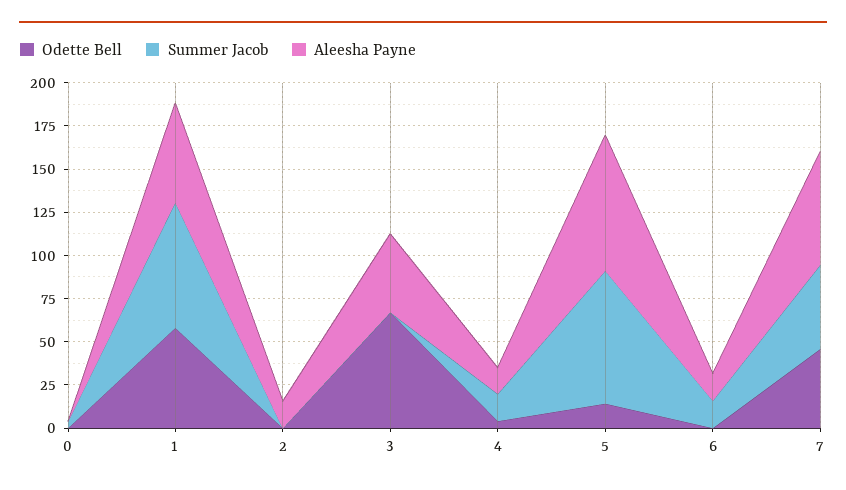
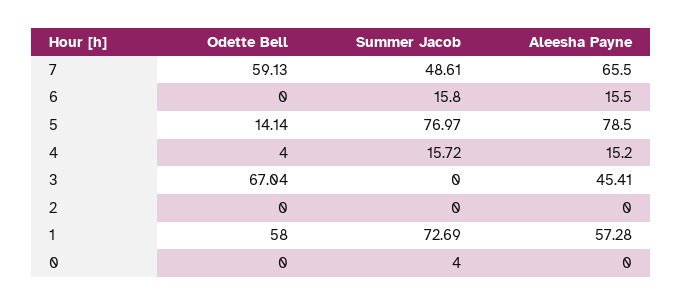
Aleesha Payne, 2: 15 -> 0
Odette Bell, 7: 45 -> 59.13

